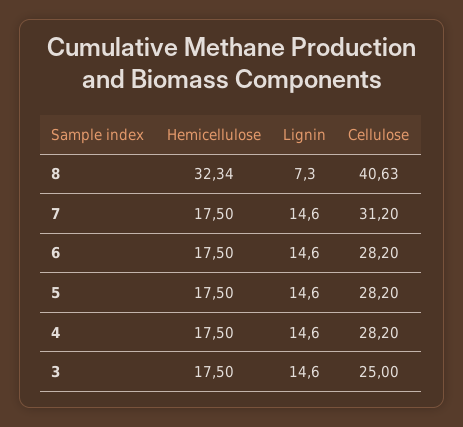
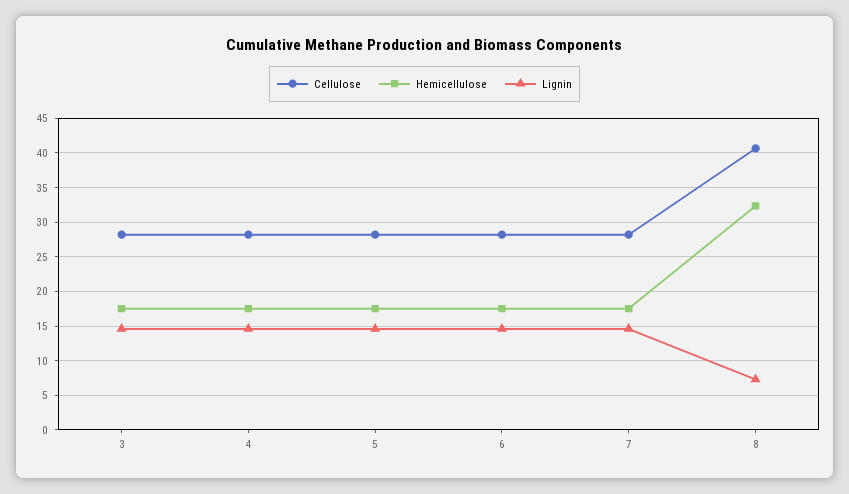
Cellulose, 7: 31.2 -> 28
Cellulose, 3: 25 -> 28

